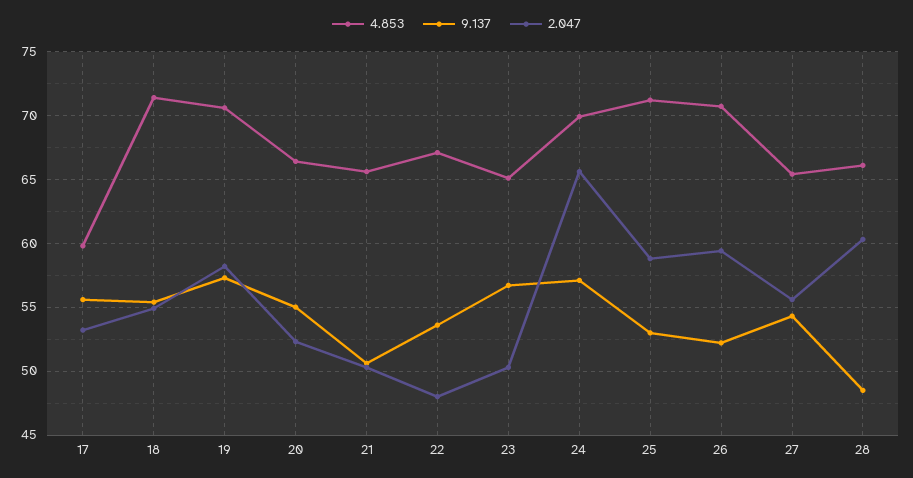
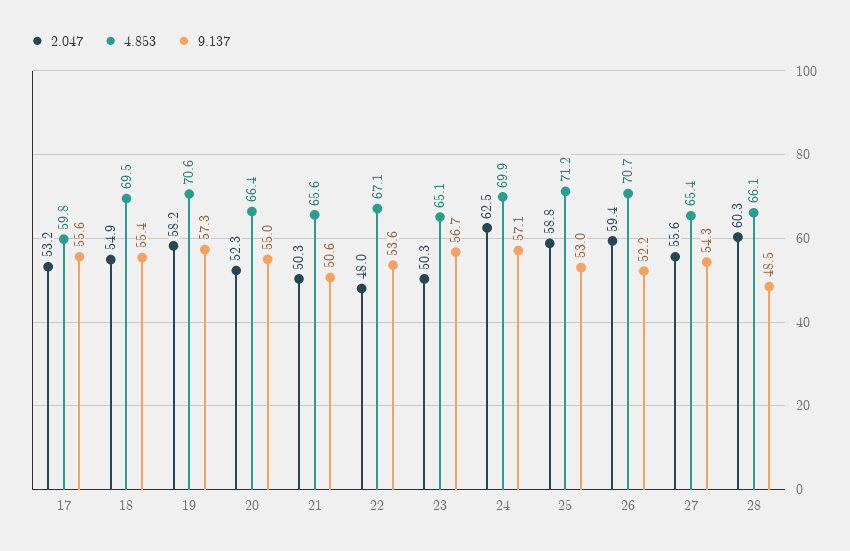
4.853, 18: 71.5 -> 69.5
2.047, 24: 65.5 -> 62.5

